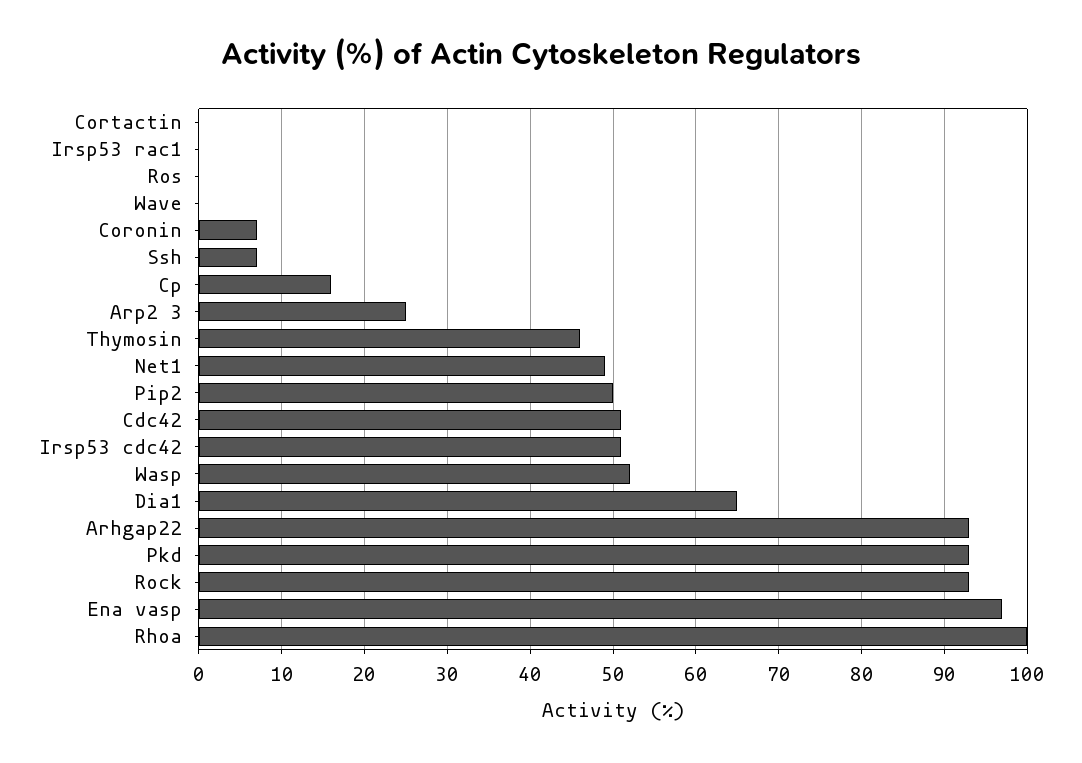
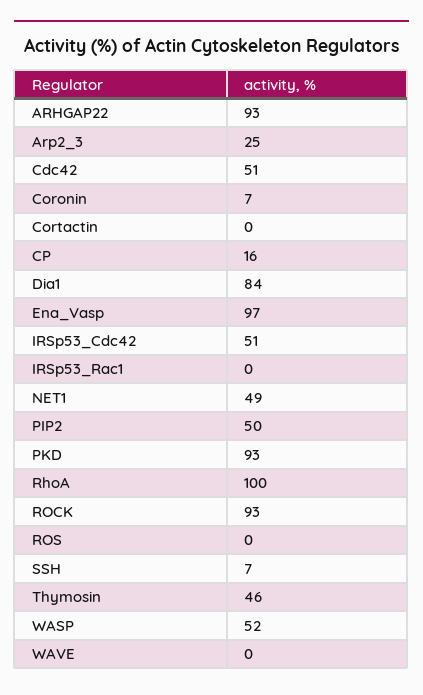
Dia1: 65 -> 84

